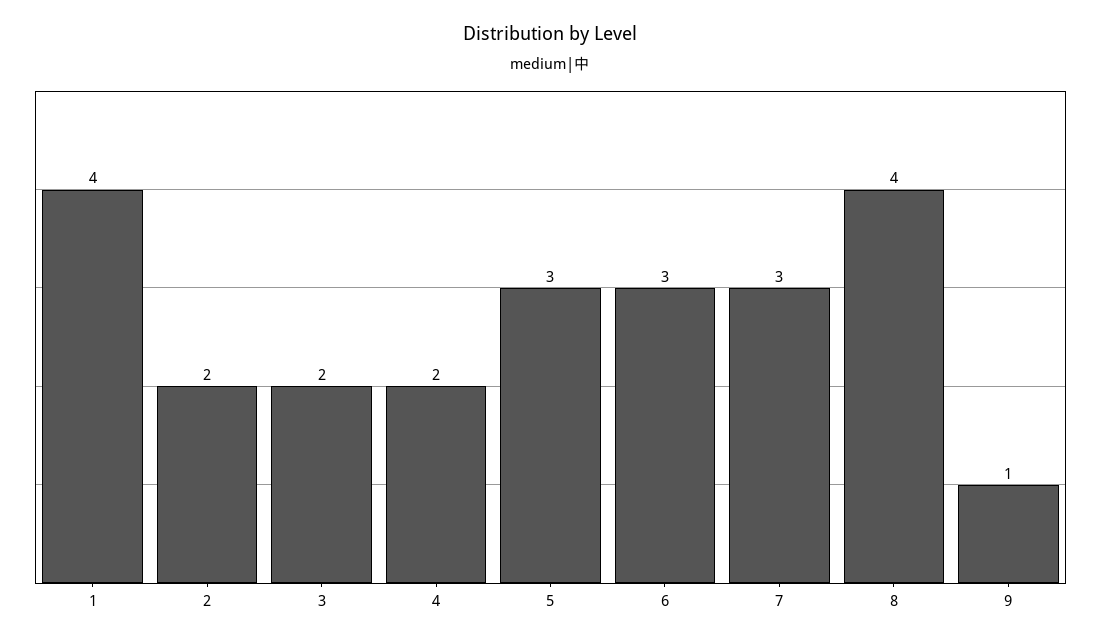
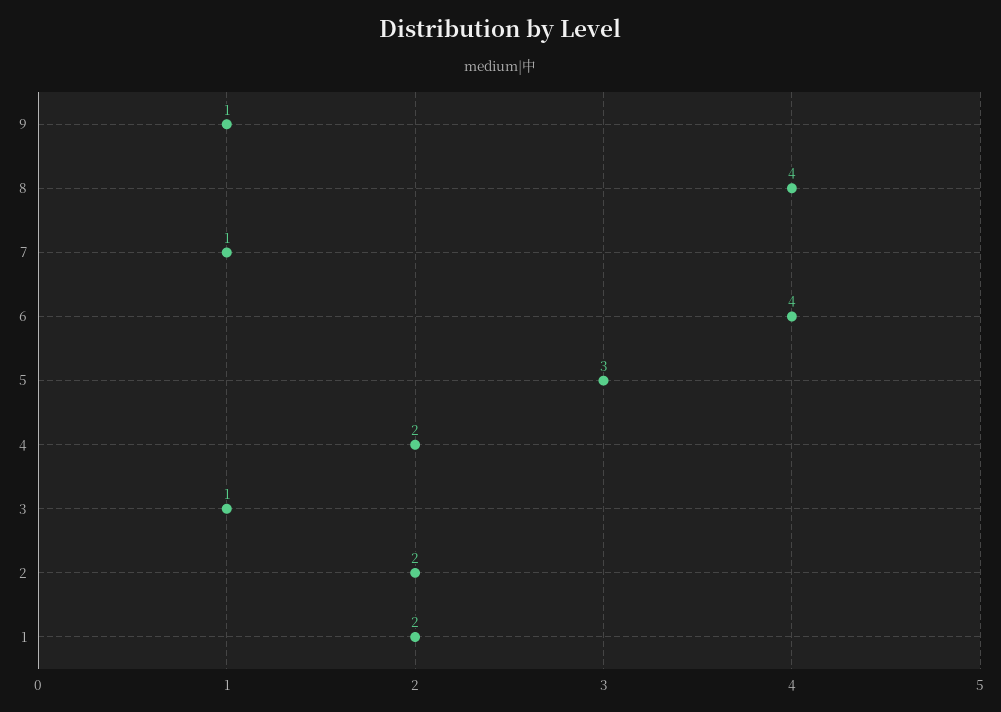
1: 4 -> 2
3: 2 -> 1
6: 3 -> 4
7: 3 -> 1

